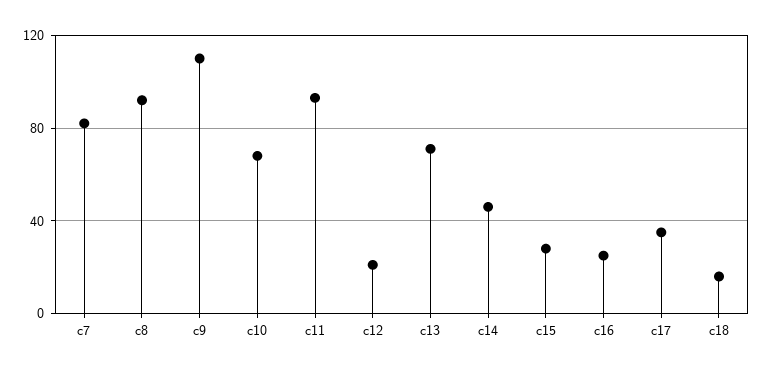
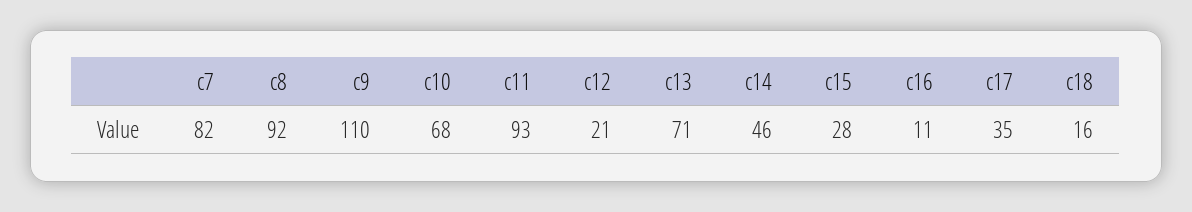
c16: 25 -> 11

